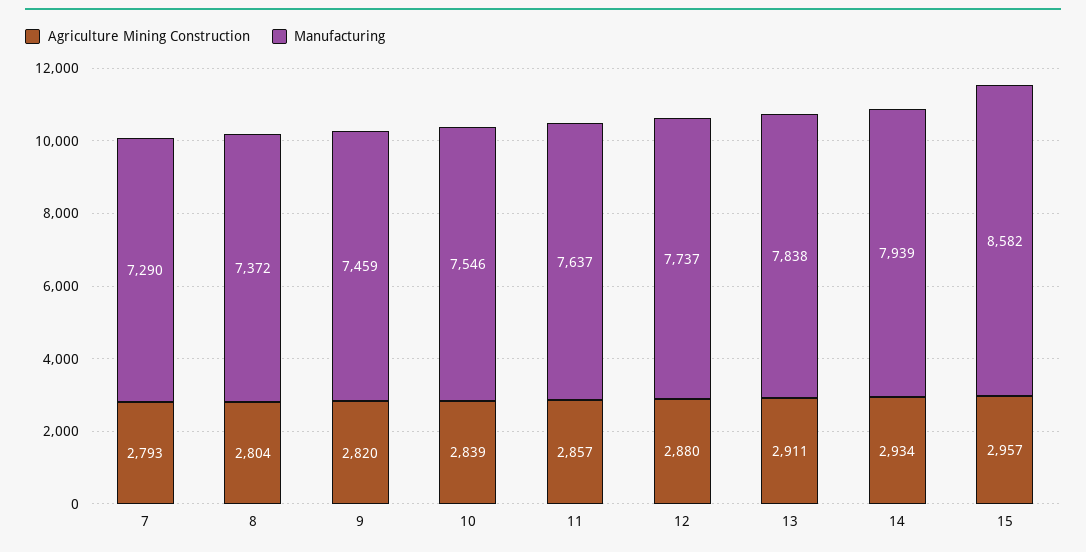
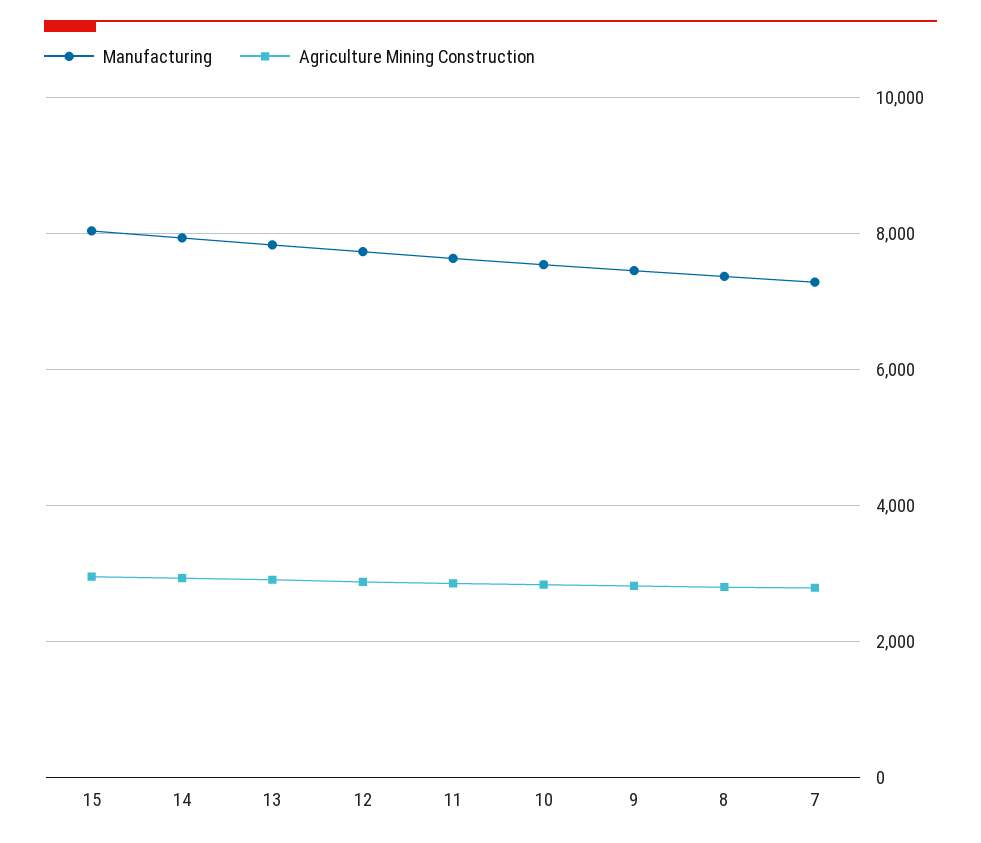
Manufacturing, 15: 8582 -> 8000

